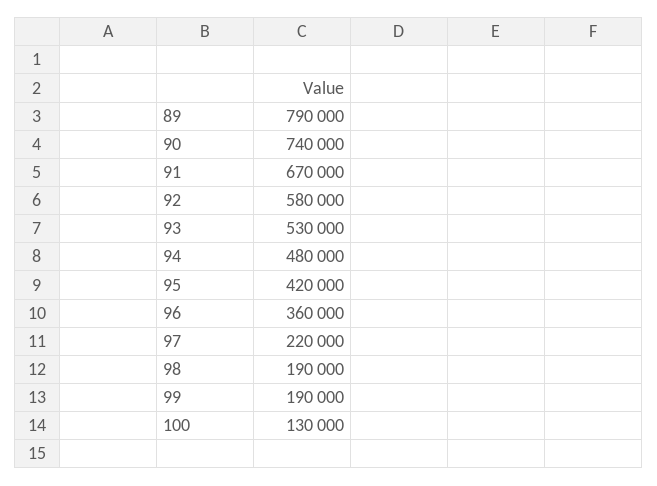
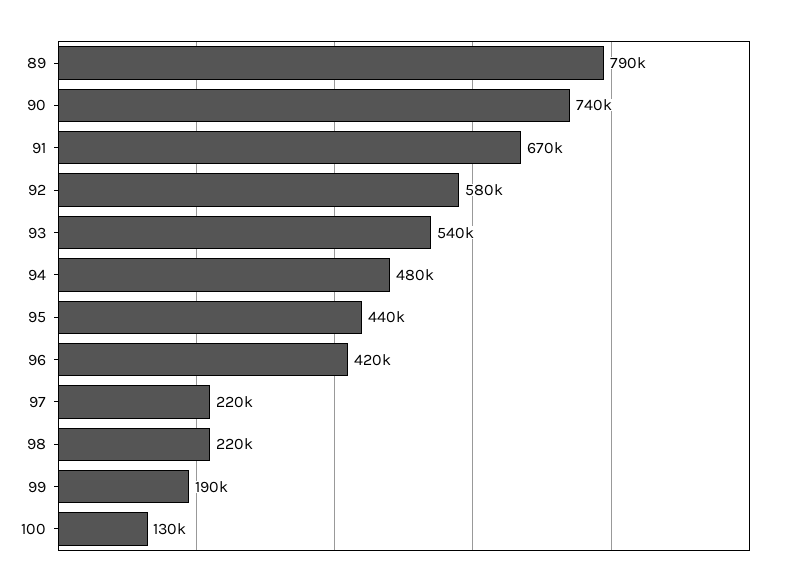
93: 530000 -> 540000
95: 420000 -> 440000
96: 360000 -> 420000
98: 190000 -> 220000

